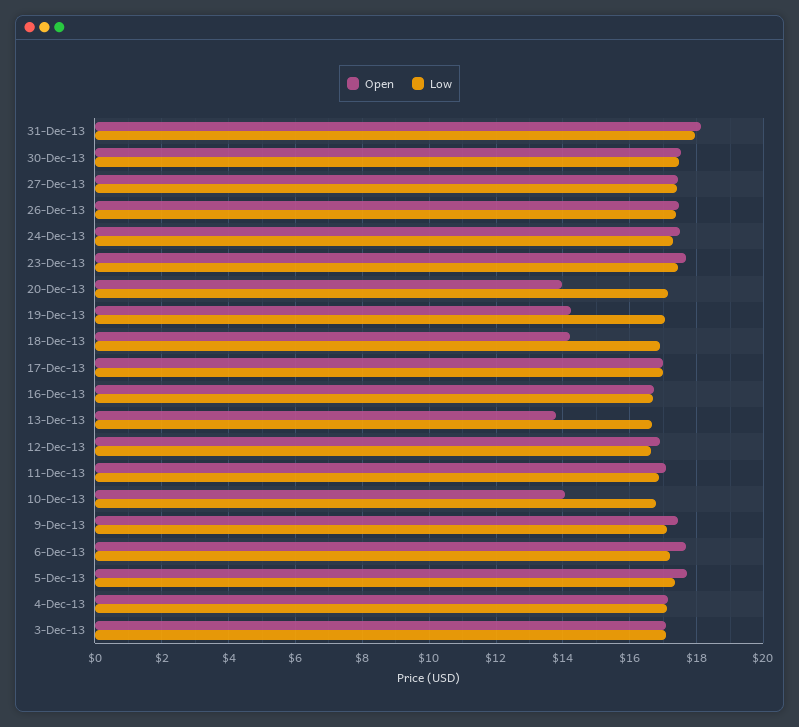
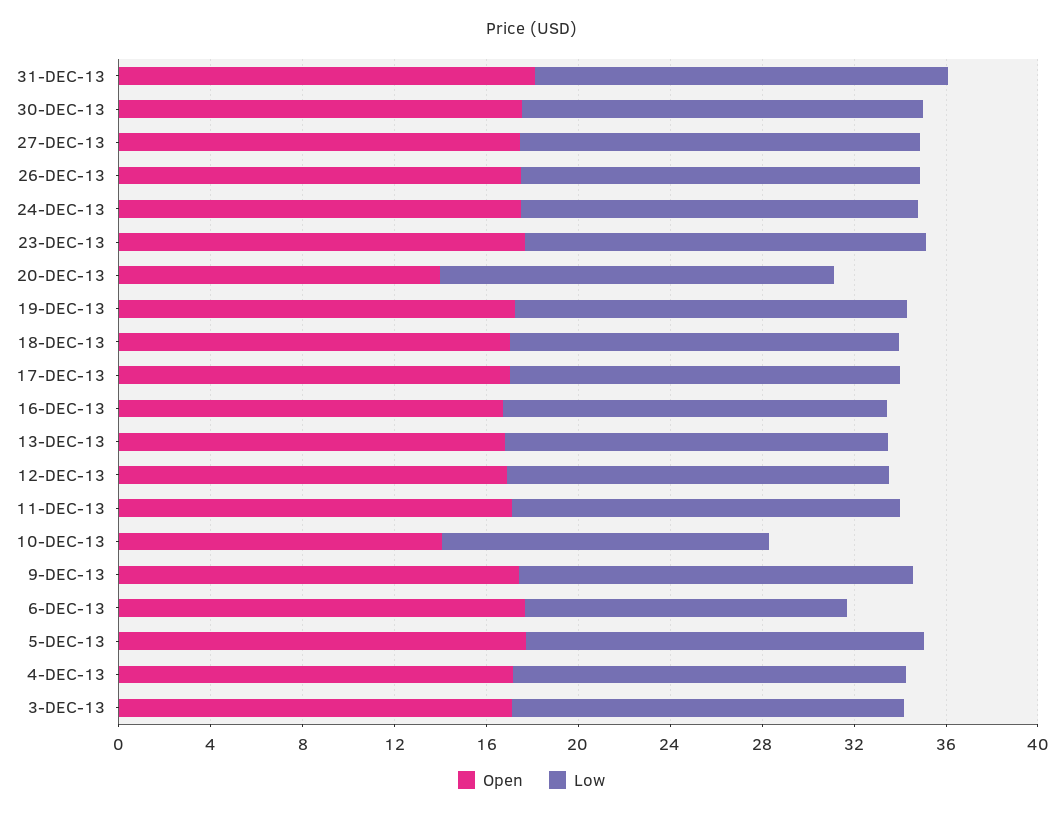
Open, 19-Dec-13: 14.2 -> 17
Open, 18-Dec-13: 14.2 -> 17
Open, 13-Dec-13: 13.8 -> 17
Low, 10-Dec-13: 16.8 -> 14
Low, 6-Dec-13: 17.2 -> 14

